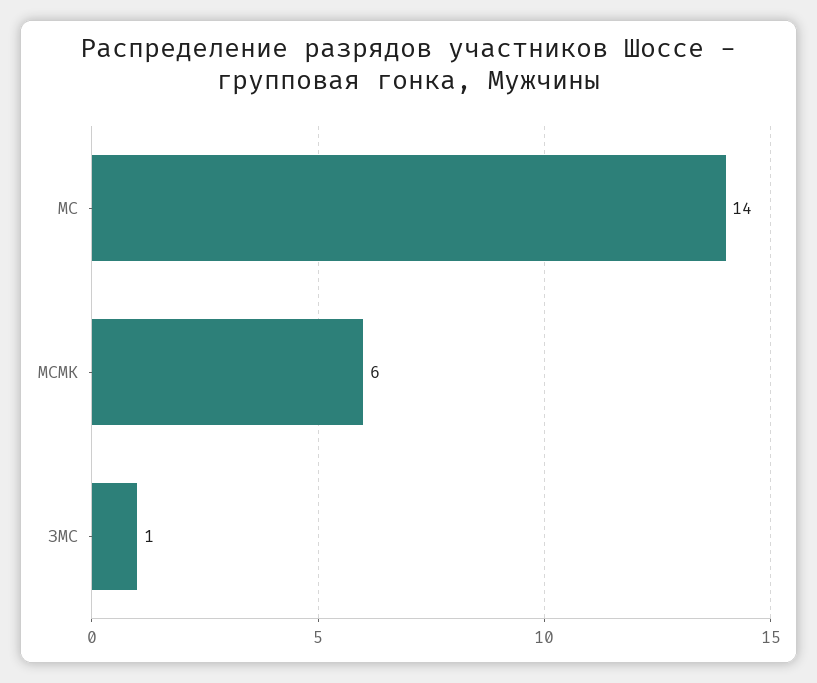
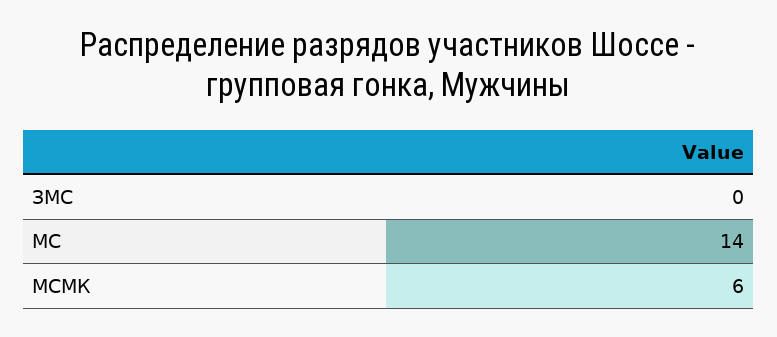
ЗМС: 1 -> 0

